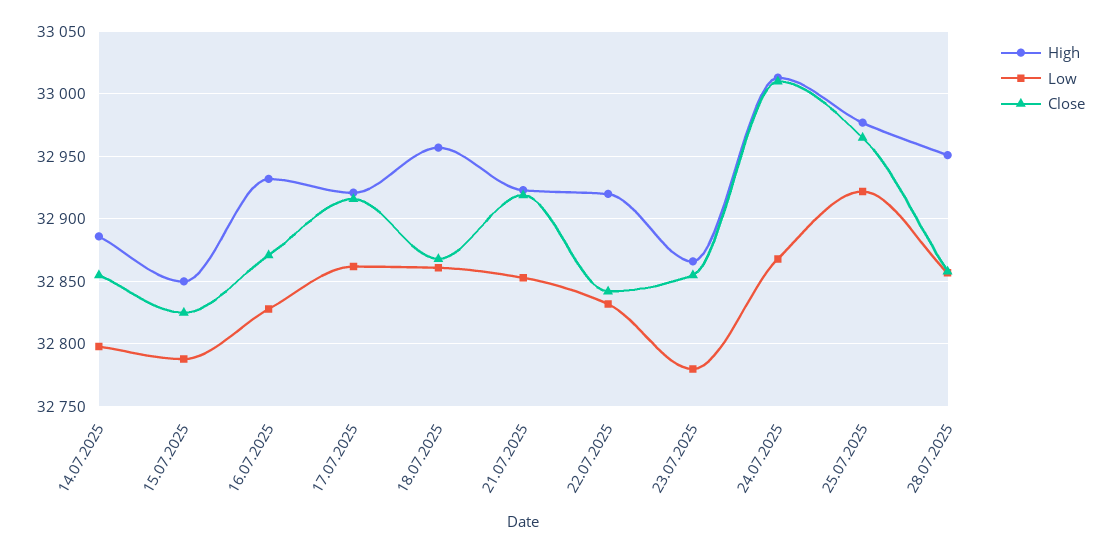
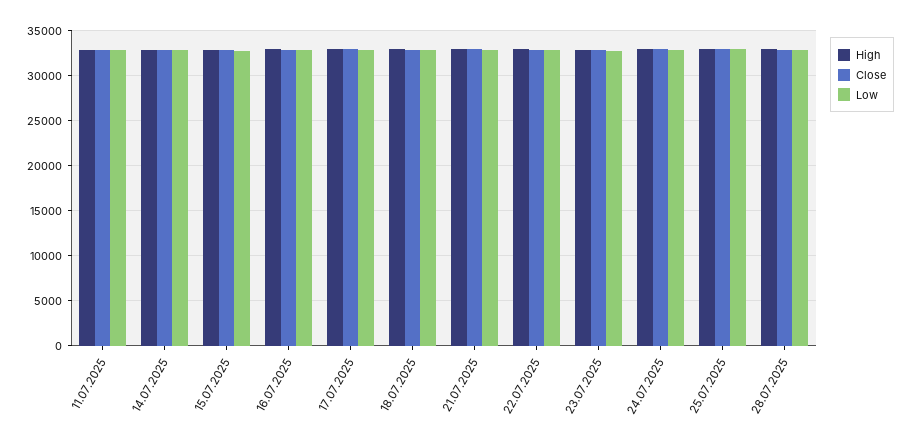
High, 11.07.2025: none -> 33000
Close, 11.07.2025: none -> 33000
Low, 11.07.2025: none -> 33000

